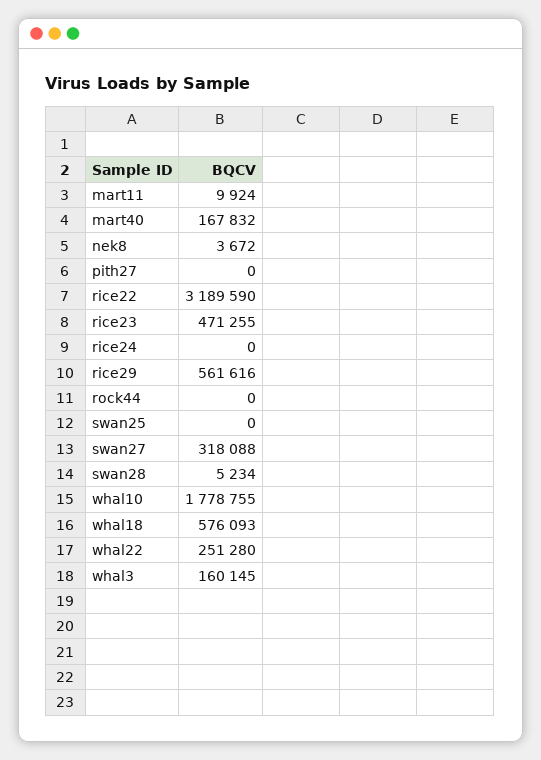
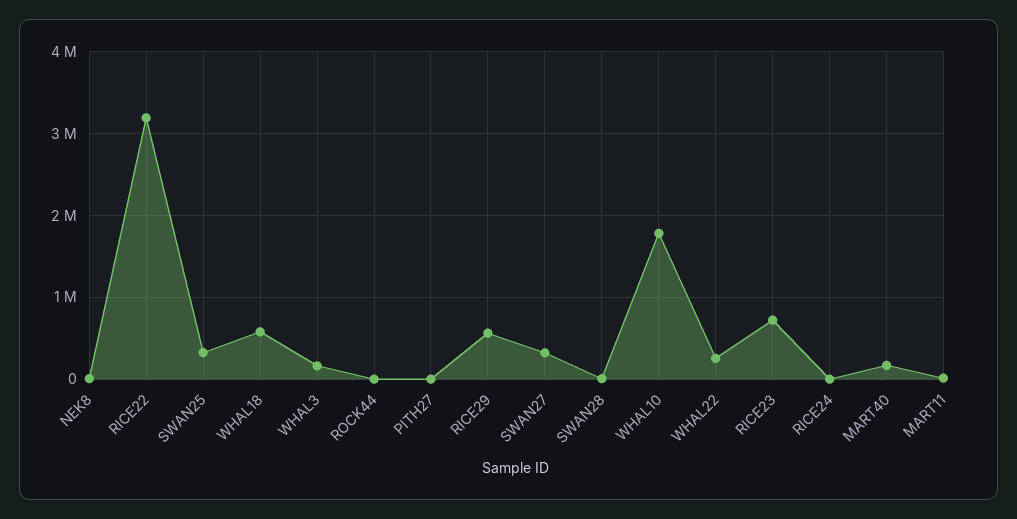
rice23: 471255 -> 700000
swan25: 0 -> 300000

